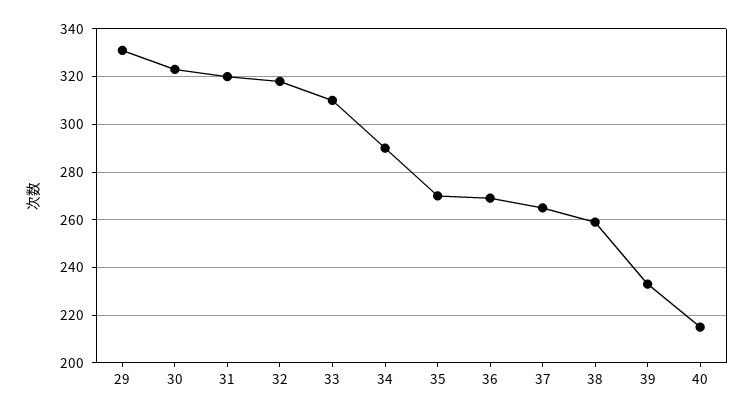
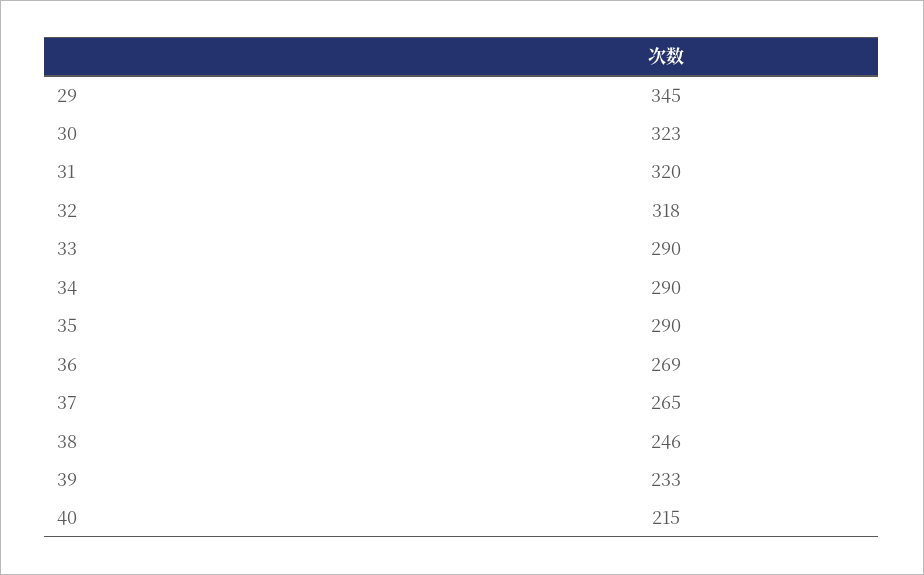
29: 330 -> 345
33: 310 -> 290
35: 270 -> 290
38: 260 -> 246

